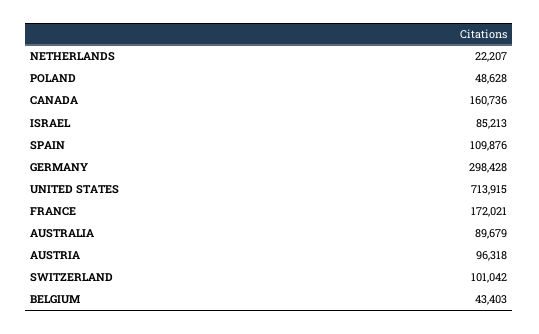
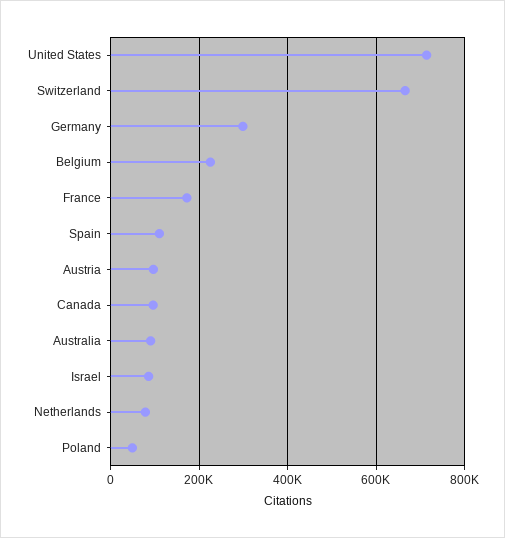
NETHERLANDS: 22207 -> 80000
CANADA: 160736 -> 100000
SWITZERLAND: 101042 -> 660000
BELGIUM: 43403 -> 220000

